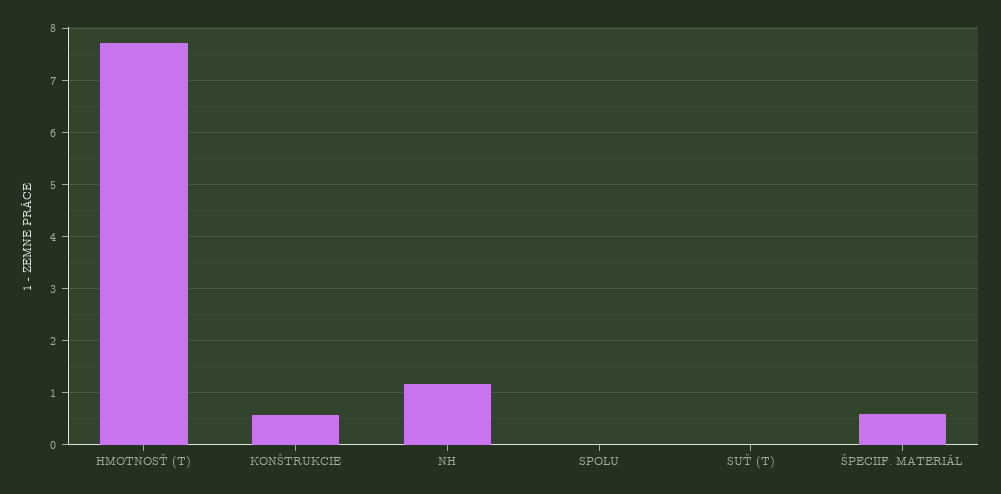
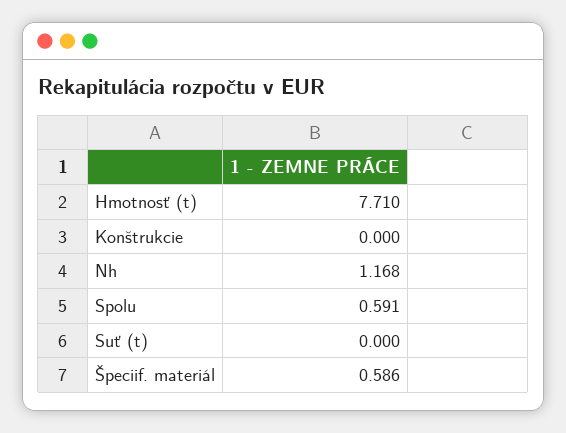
KONŠTRUKCIE: 0.6 -> 0
SPOLU: 0 -> 0.591

